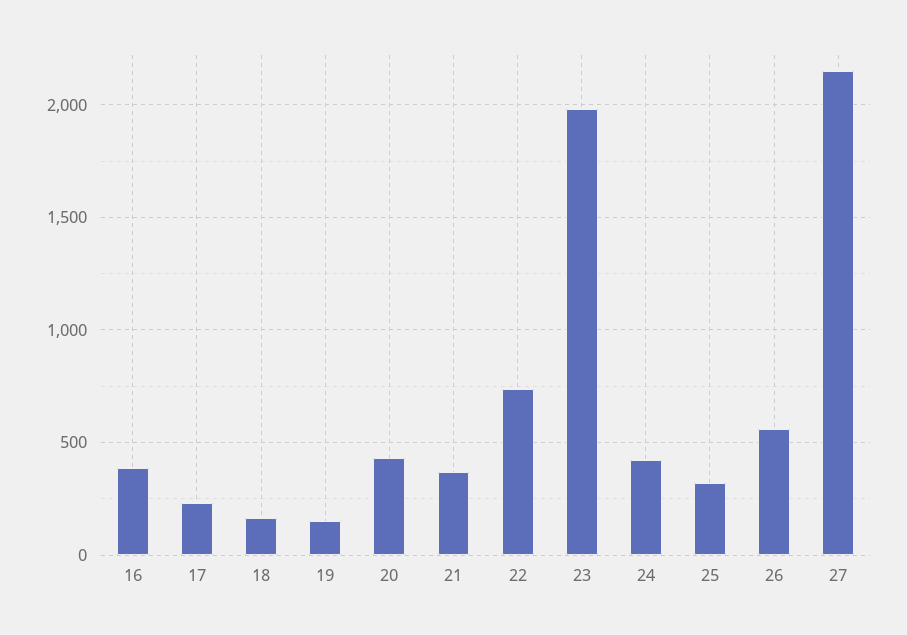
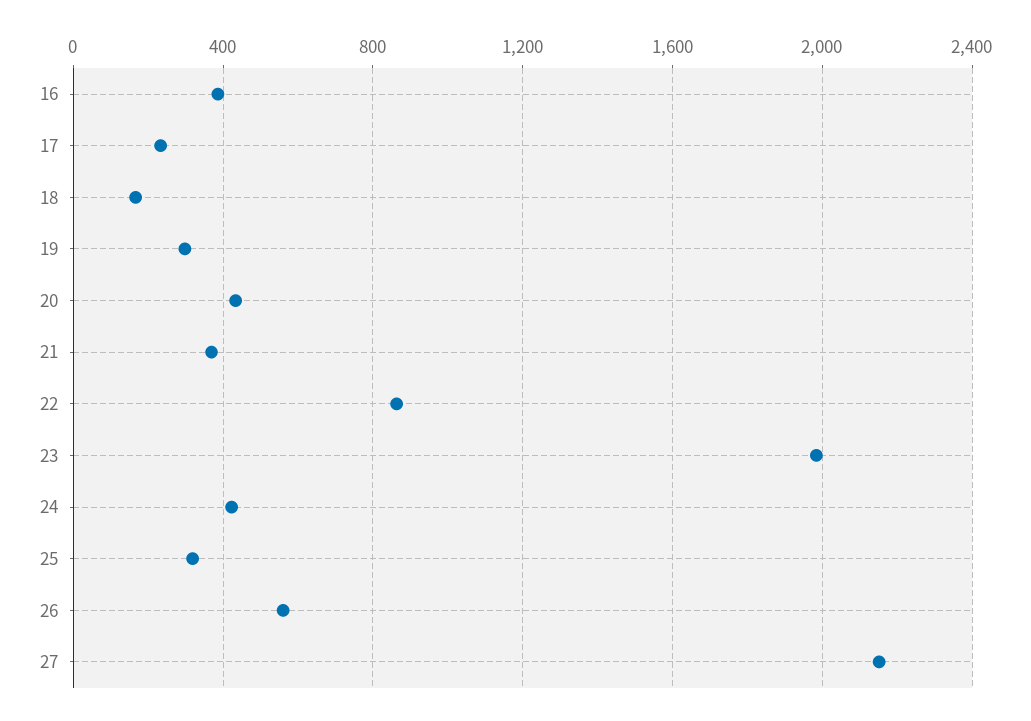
19: 150 -> 300
22: 750 -> 850

